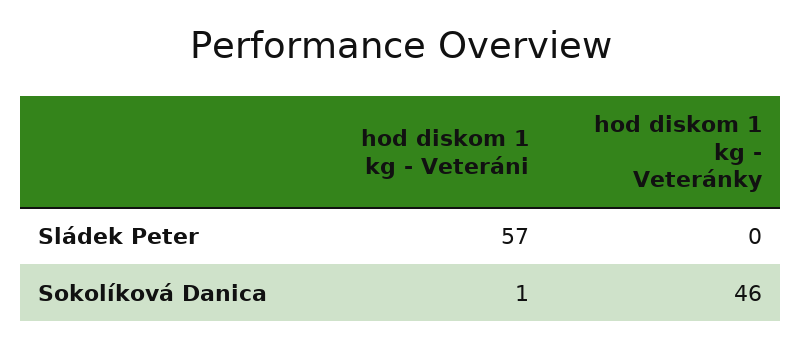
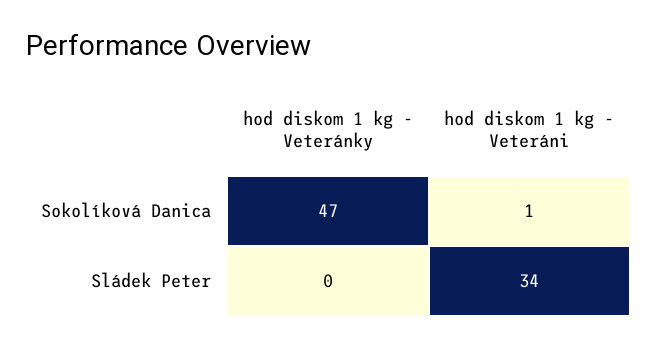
hod diskom 1 kg - Veteráni, Sládek Peter: 57 -> 34
hod diskom 1 kg - Veteránky, Sokolíková Danica: 46 -> 47

